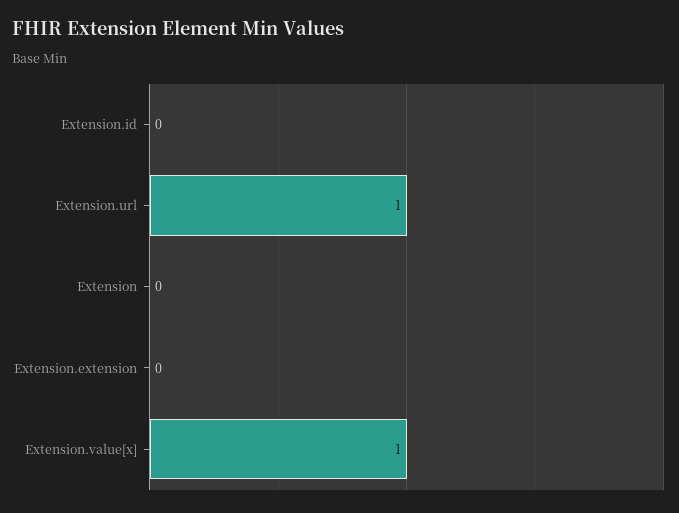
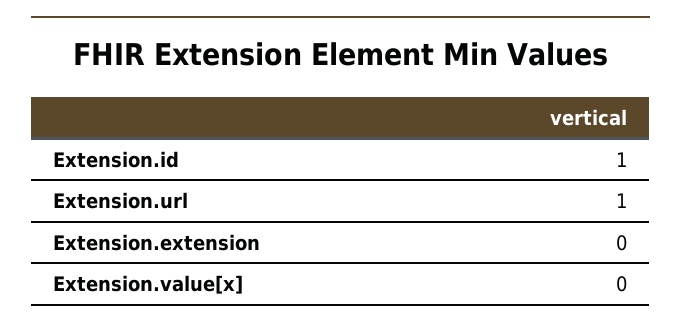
Extension.id: 0 -> 1
Extension: 0 -> none
Extension.value[x]: 1 -> 0

